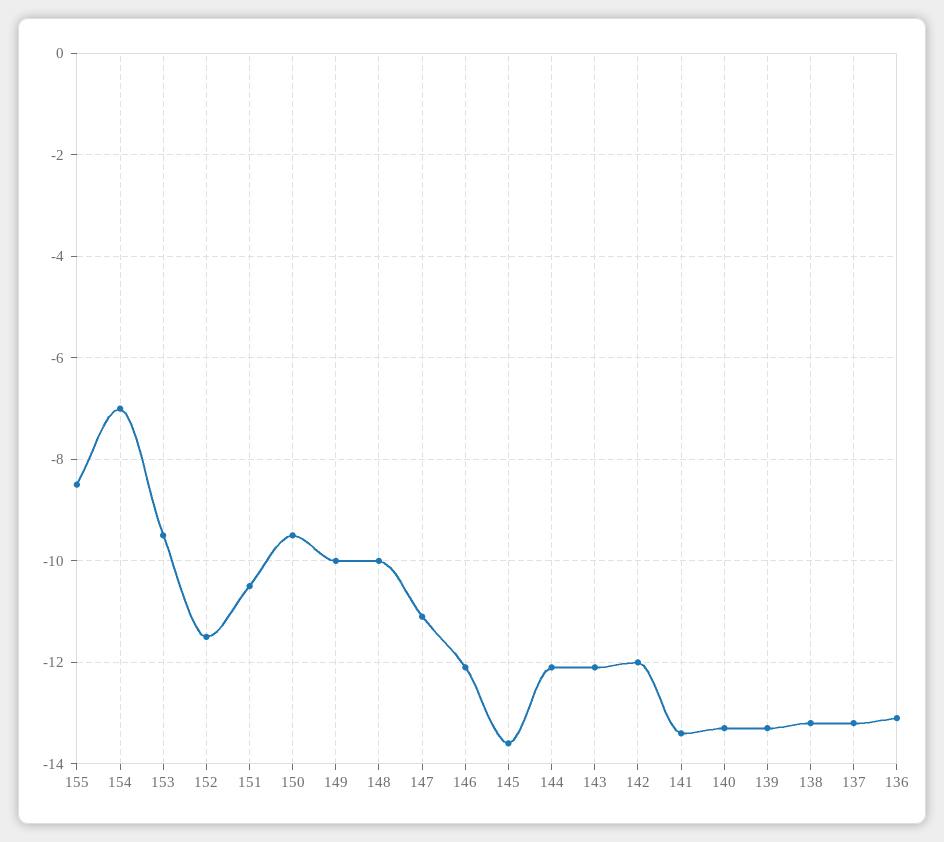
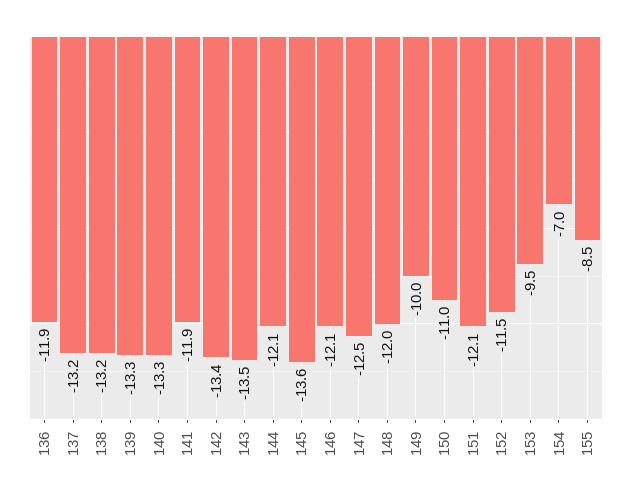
151: -10.5 -> -12.1
150: -9.5 -> -11
148: -10 -> -12
147: -11 -> -12.5
143: -12 -> -13.5
142: -12 -> -13.4
141: -13.5 -> -11.9
136: -13 -> -11.9

